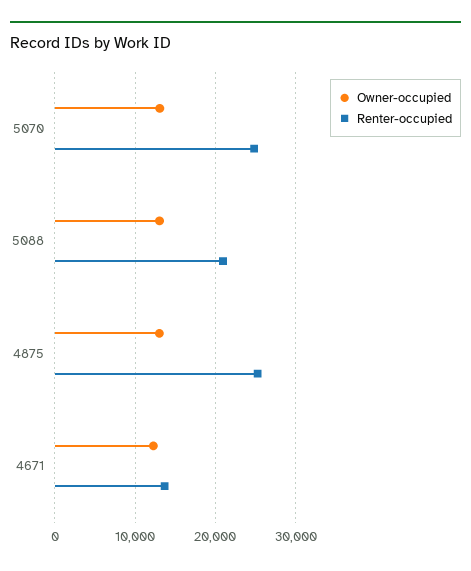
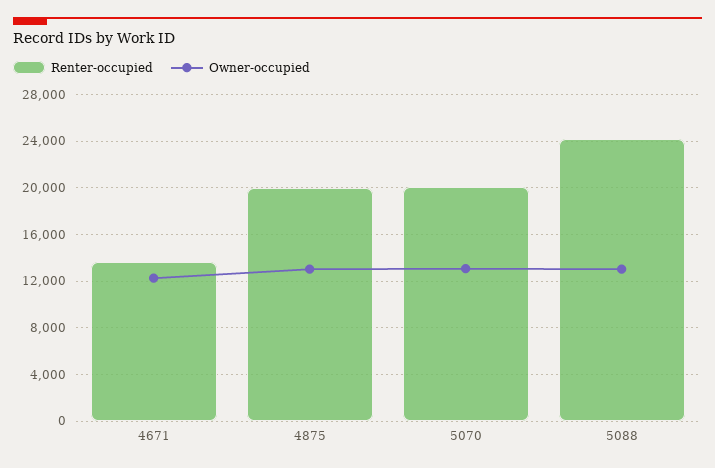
Renter-occupied, 5070: 25000 -> 20000
Renter-occupied, 5088: 21000 -> 24000
Renter-occupied, 4875: 25000 -> 20000

